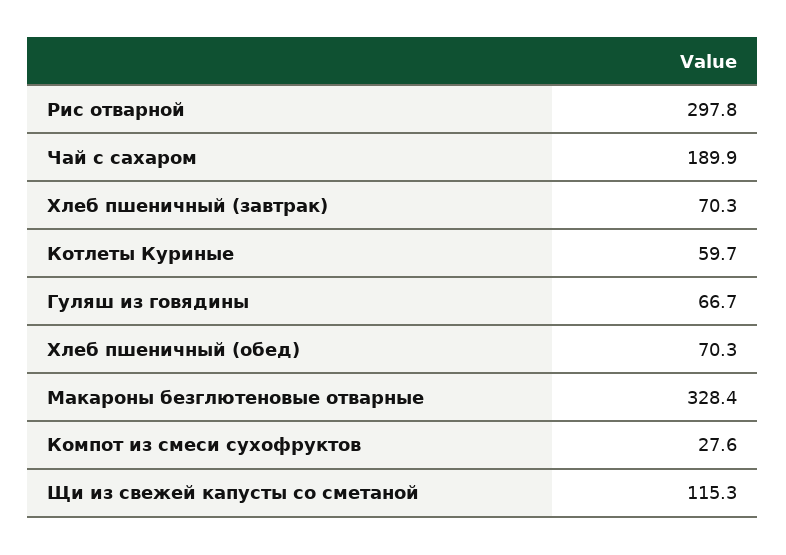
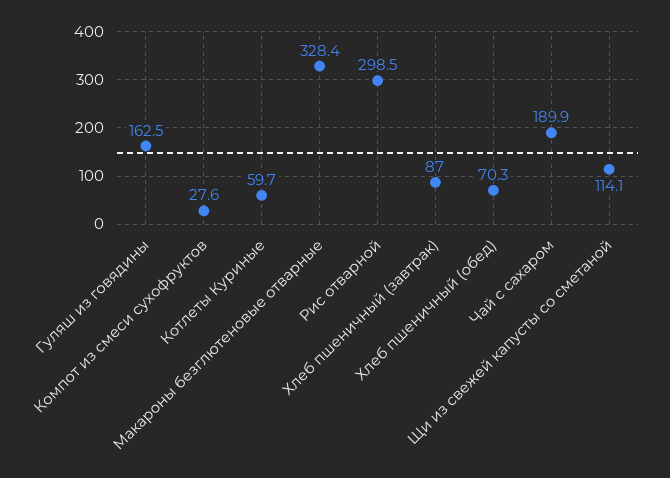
Рис отварной: 297.8 -> 298.5
Хлеб пшеничный (завтрак): 70.3 -> 87
Гуляш из говядины: 66.7 -> 162.5
Щи из свежей капусты со сметаной: 115.3 -> 114.1

